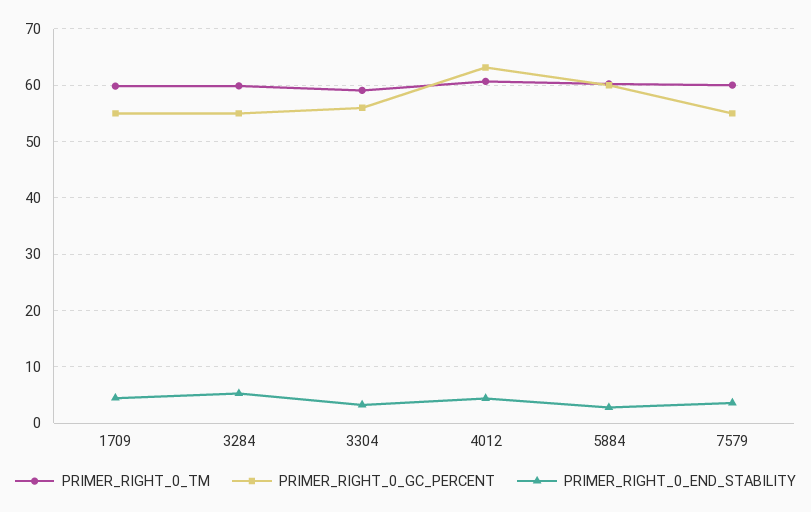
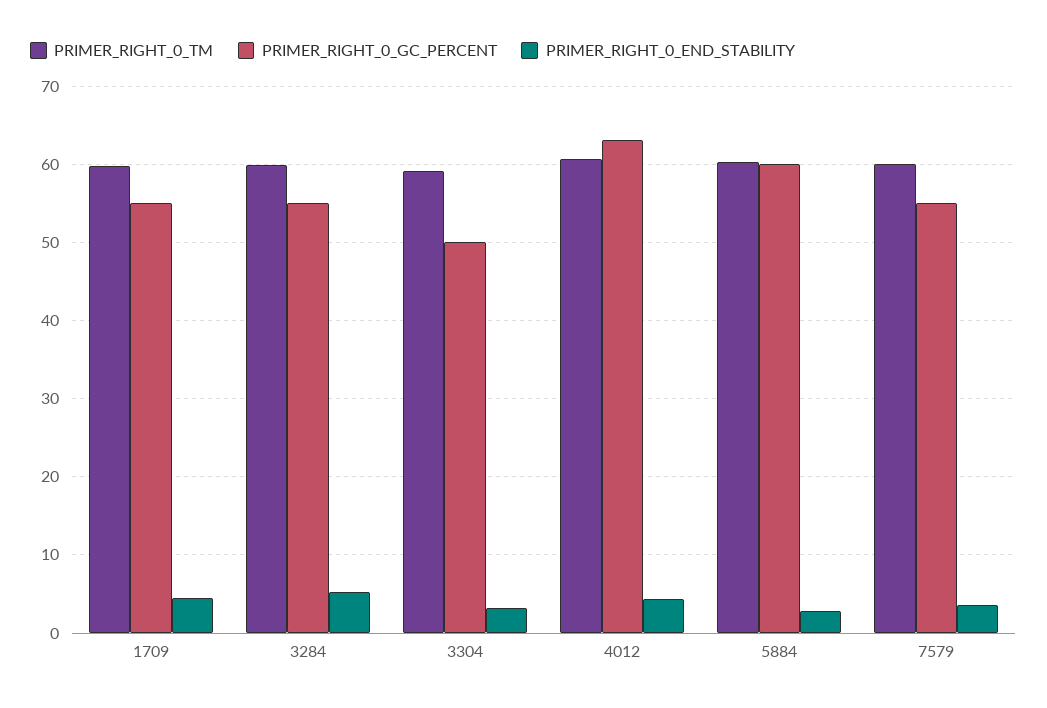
PRIMER_RIGHT_0_GC_PERCENT, 3304: 56 -> 50

